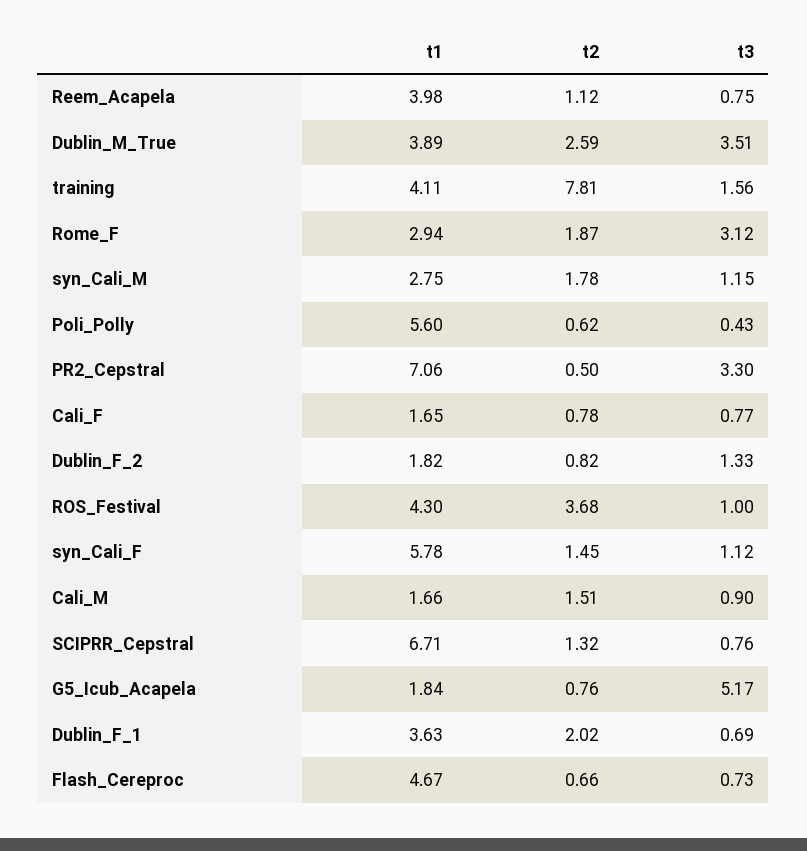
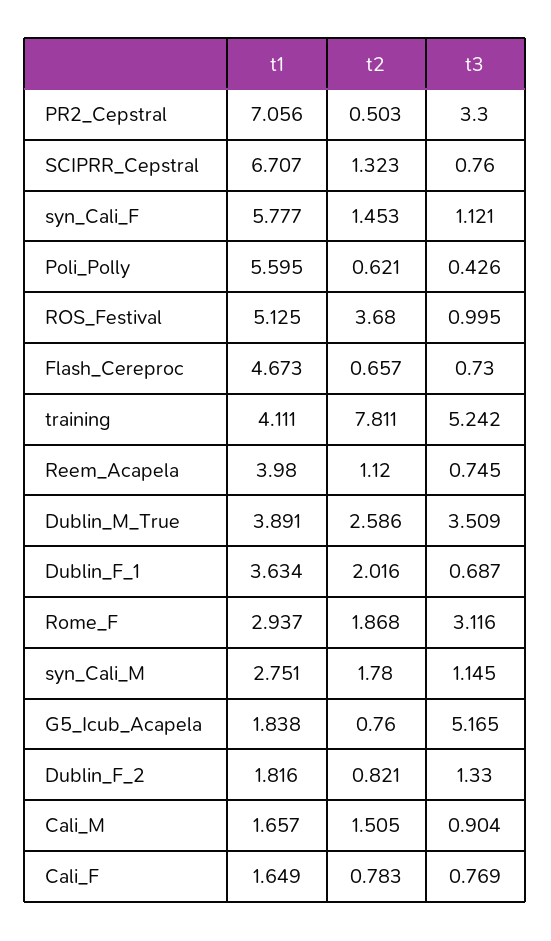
t3, training: 1.56 -> 5.242
t1, ROS_Festival: 4.3 -> 5.125

